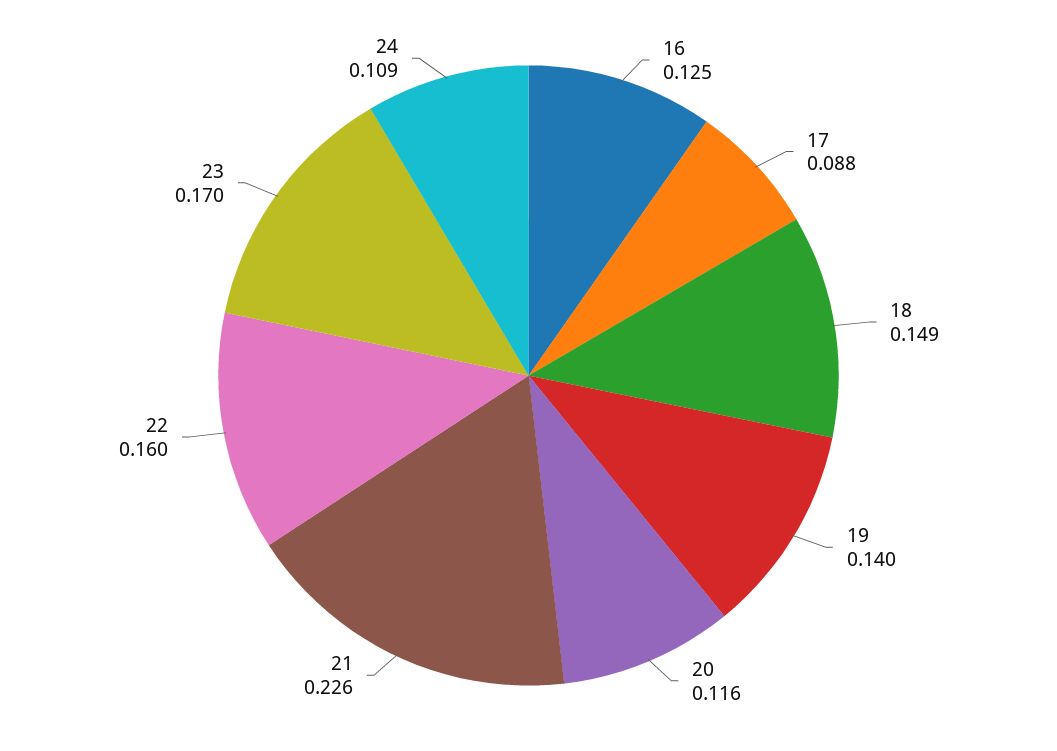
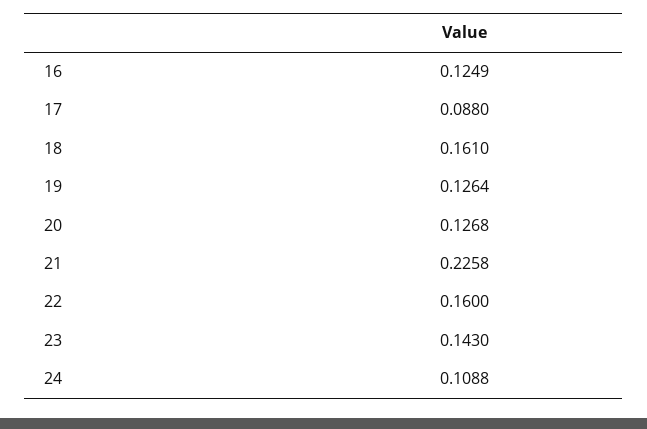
18: 0.149 -> 0.161
19: 0.14 -> 0.1264
20: 0.116 -> 0.1268
23: 0.17 -> 0.143

